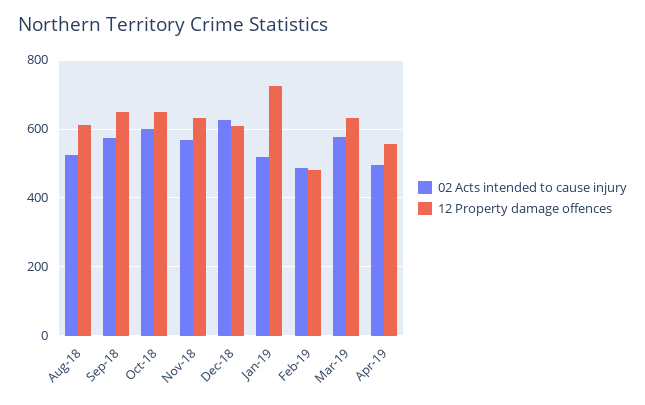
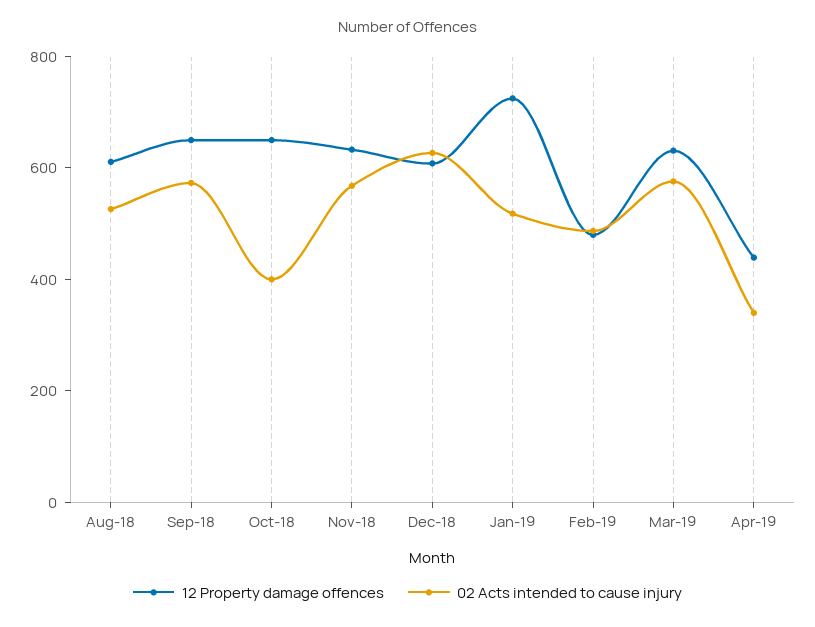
02 Acts intended to cause injury, Oct-18: 600 -> 400
02 Acts intended to cause injury, Apr-19: 500 -> 350
12 Property damage offences, Apr-19: 560 -> 450

